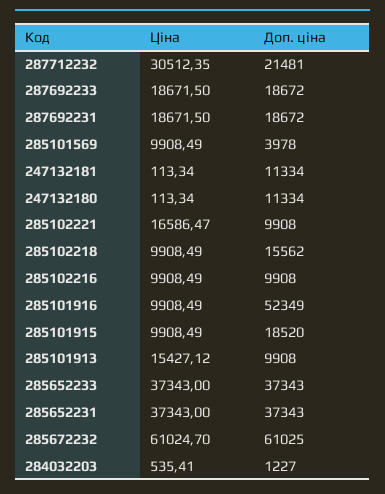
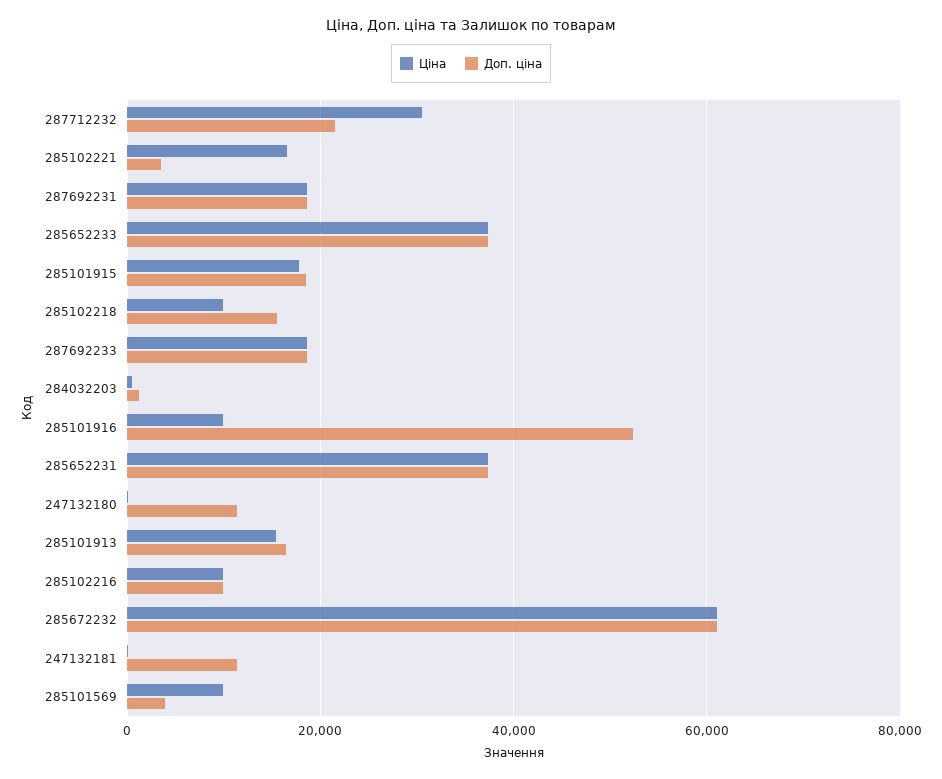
Доп. ціна, 285102221: 9908 -> 4000
Ціна, 285101915: 9908.49 -> 18000
Доп. ціна, 285101913: 9908 -> 16000

